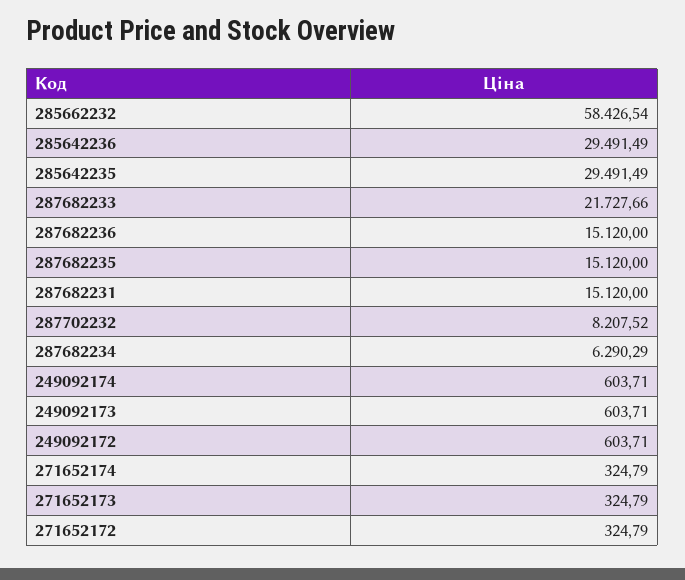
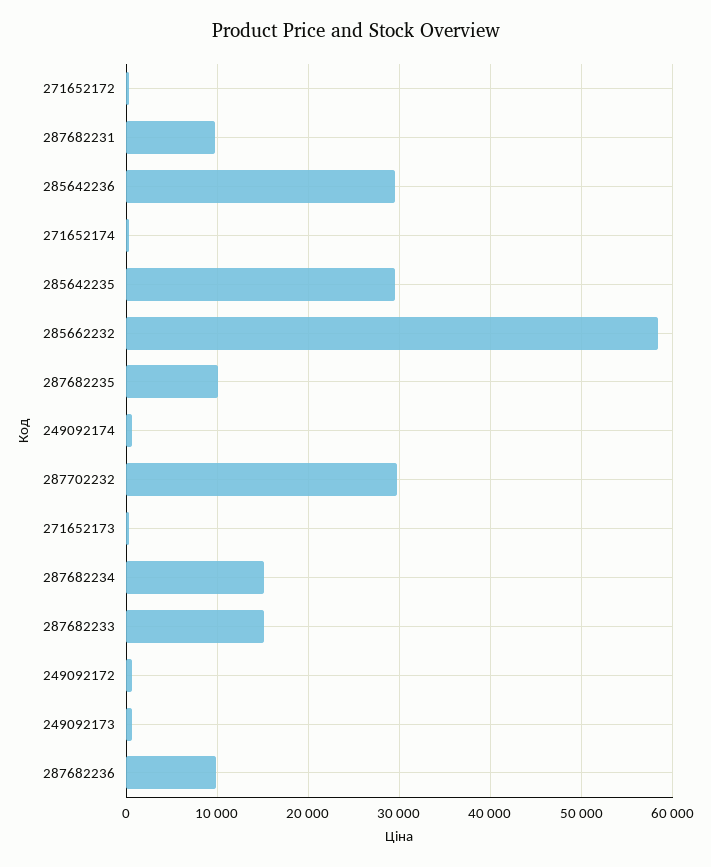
287682233: 21727.66 -> 15000
287682236: 15120 -> 10000
287682235: 15120 -> 10000
287682231: 15120 -> 10000
287702232: 8207.52 -> 30000
287682234: 6290.29 -> 15000

